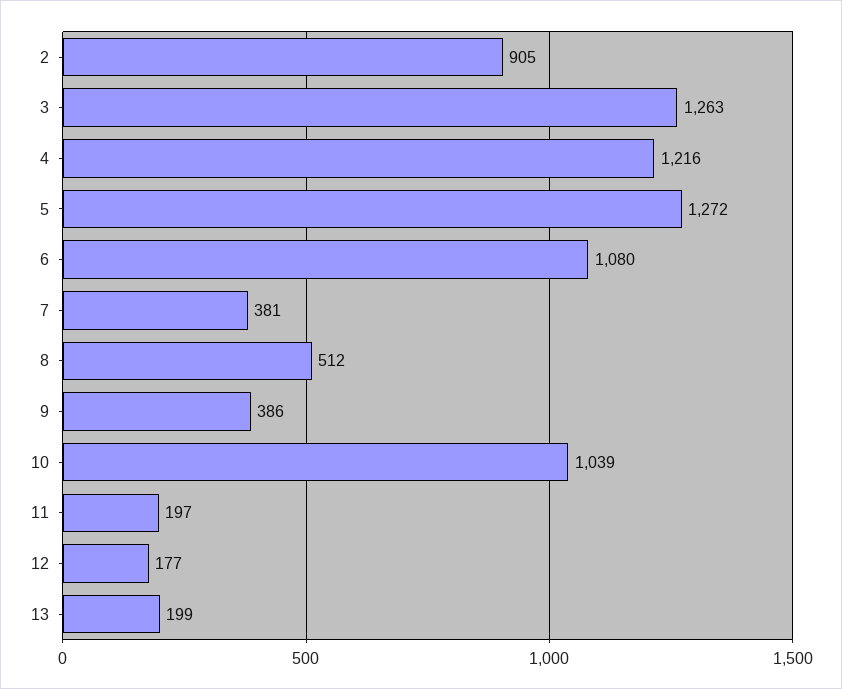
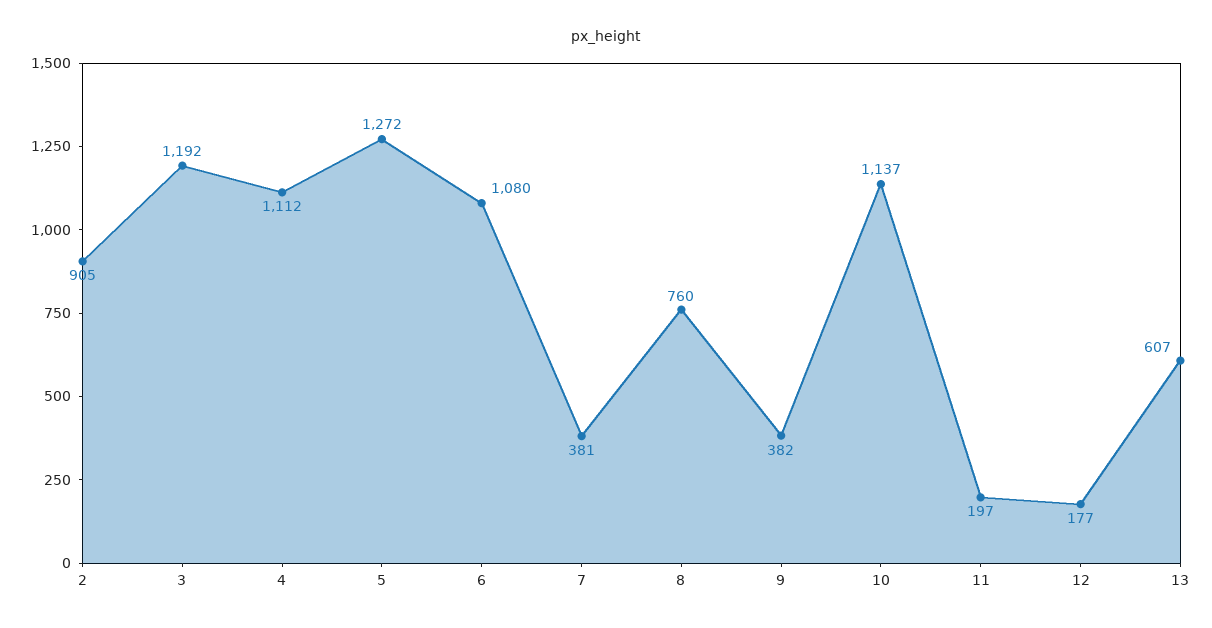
3: 1263 -> 1192
4: 1216 -> 1112
8: 512 -> 760
9: 386 -> 382
10: 1039 -> 1137
13: 199 -> 607

